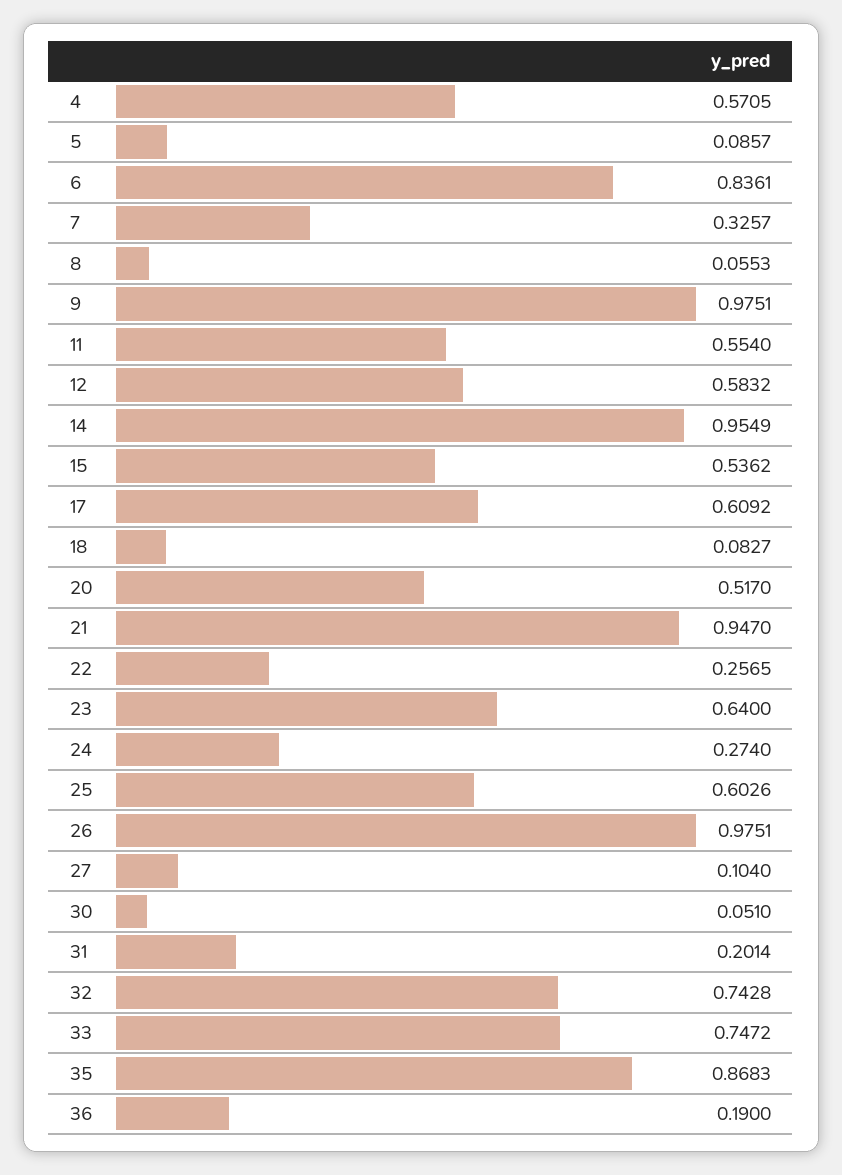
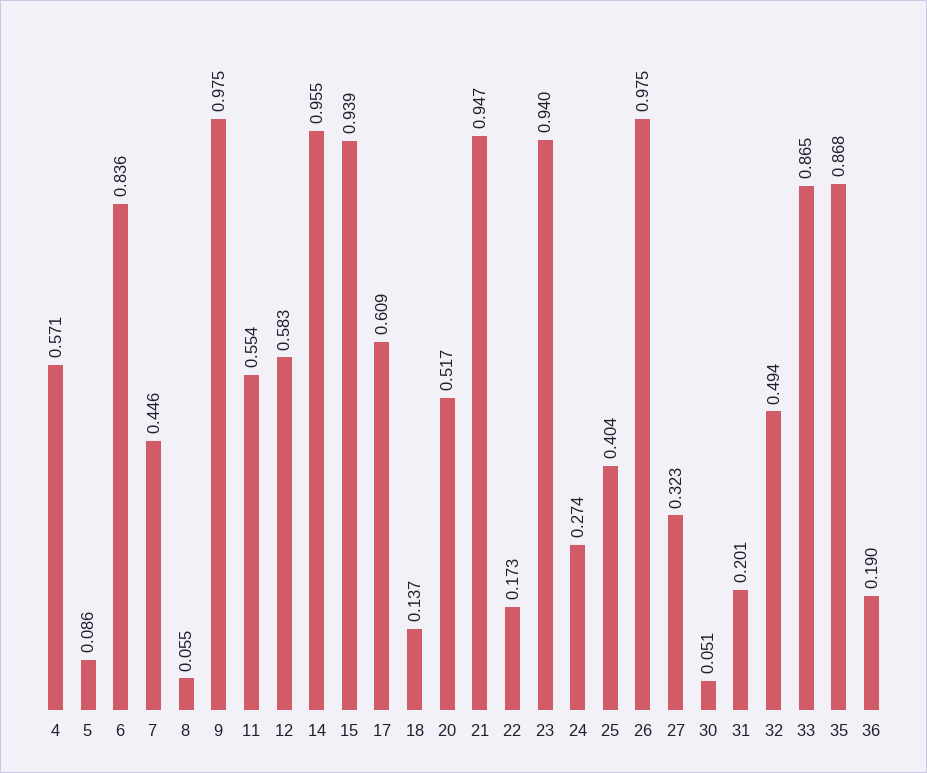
7: 0.3257 -> 0.446
15: 0.5362 -> 0.939
18: 0.0827 -> 0.137
22: 0.2565 -> 0.173
23: 0.64 -> 0.94
25: 0.6026 -> 0.404
27: 0.104 -> 0.323
32: 0.7428 -> 0.494
33: 0.7472 -> 0.865

